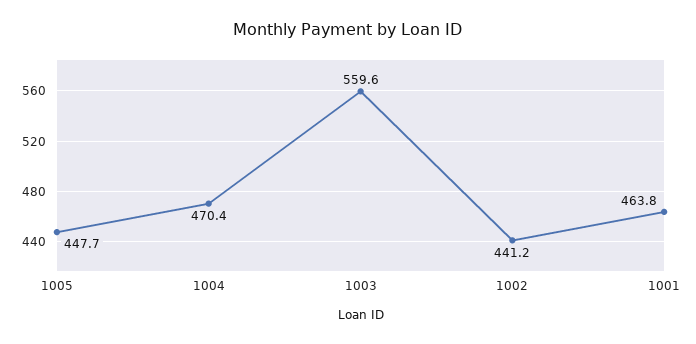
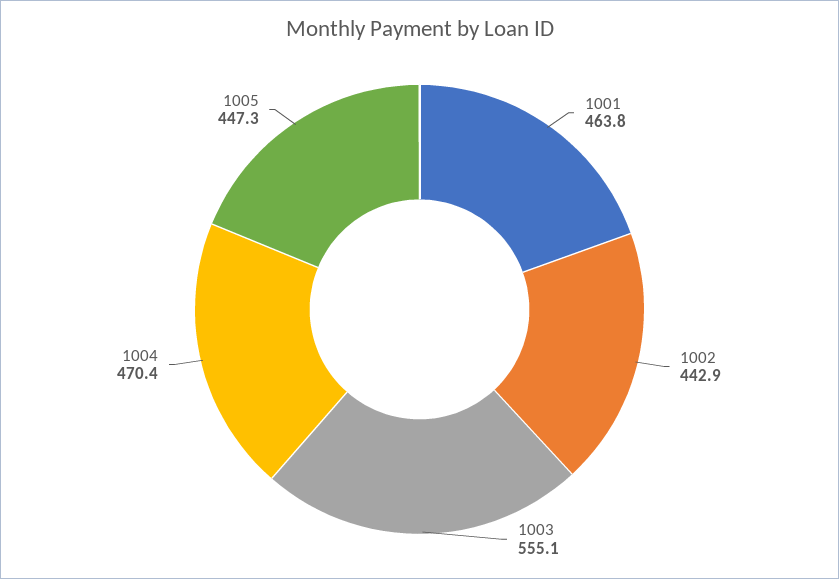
1005: 447.7 -> 447.3
1003: 559.6 -> 555.1
1002: 441.2 -> 442.9

